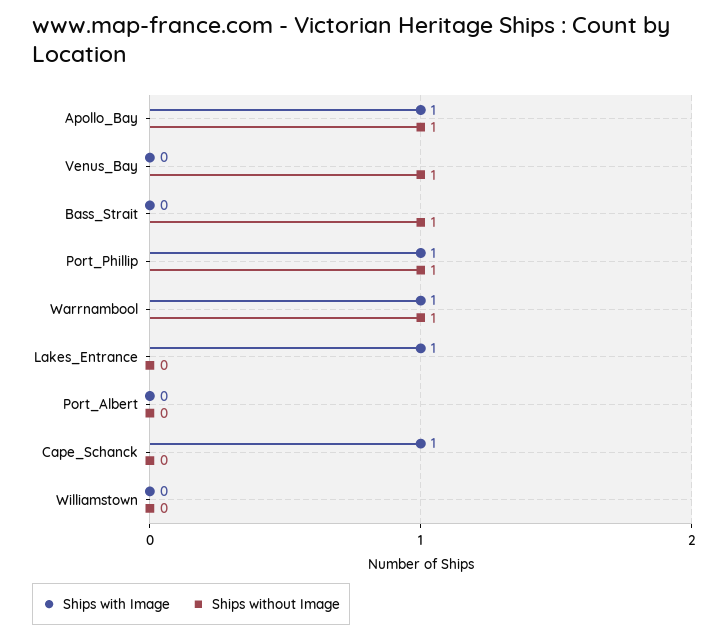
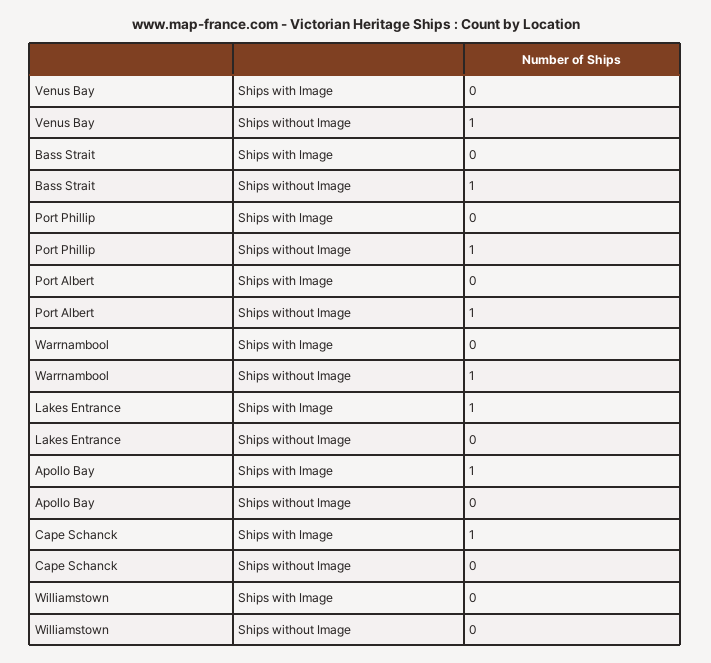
Ships without Image, Apollo_Bay: 1 -> 0
Ships with Image, Port_Phillip: 1 -> 0
Ships with Image, Warrnambool: 1 -> 0
Ships without Image, Port_Albert: 0 -> 1

